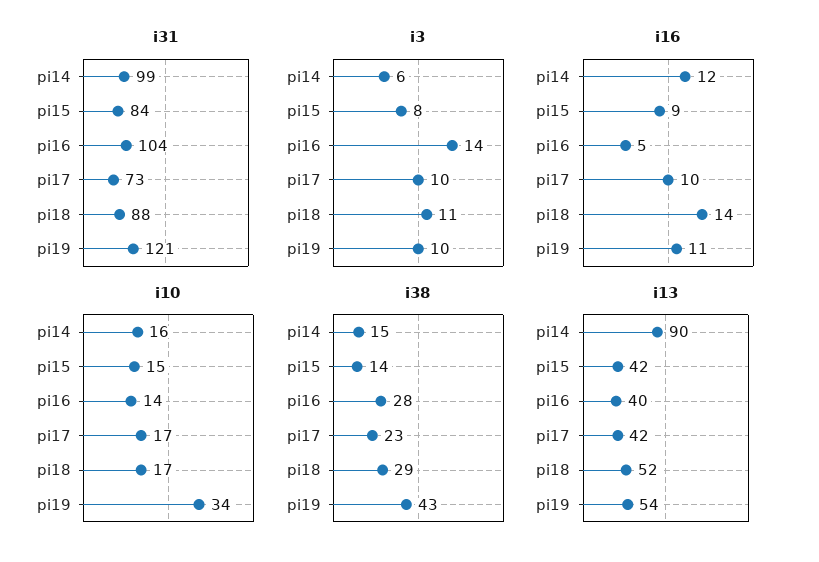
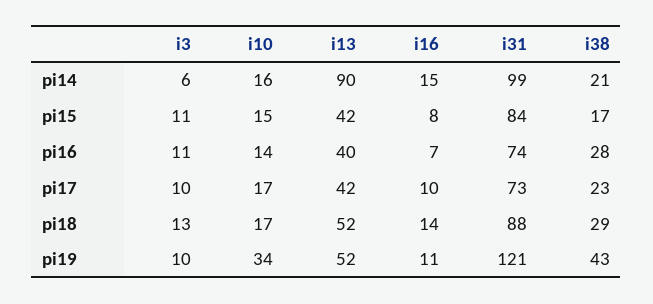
i31, pi16: 104 -> 74
i3, pi15: 8 -> 11
i3, pi16: 14 -> 11
i3, pi18: 11 -> 13
i16, pi14: 12 -> 15
i16, pi15: 9 -> 8
i16, pi16: 5 -> 7
i38, pi14: 15 -> 21
i38, pi15: 14 -> 17
i13, pi19: 54 -> 52

